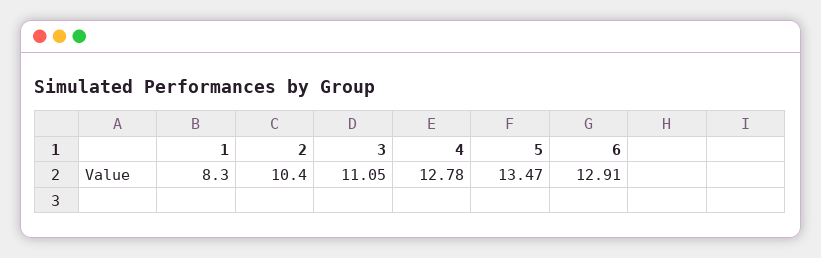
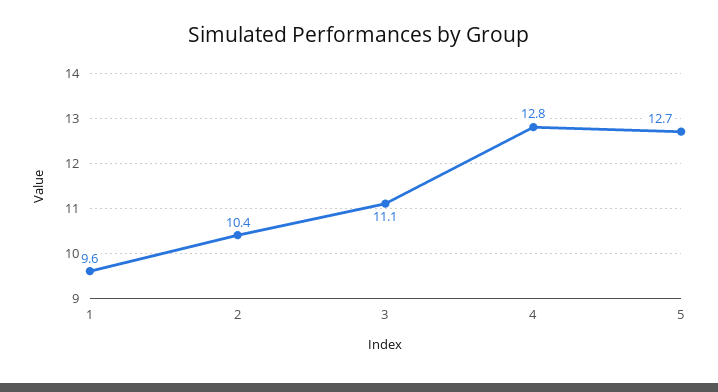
1: 8.3 -> 9.6
5: 13.47 -> 12.7
6: 12.91 -> none

